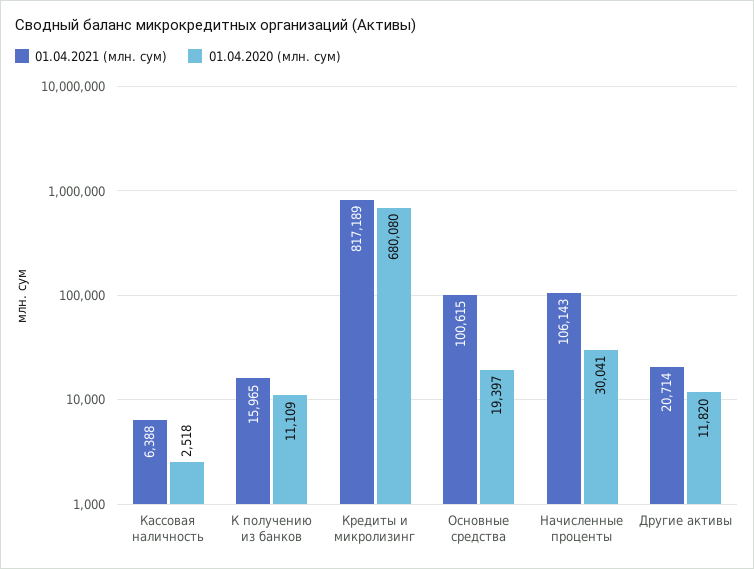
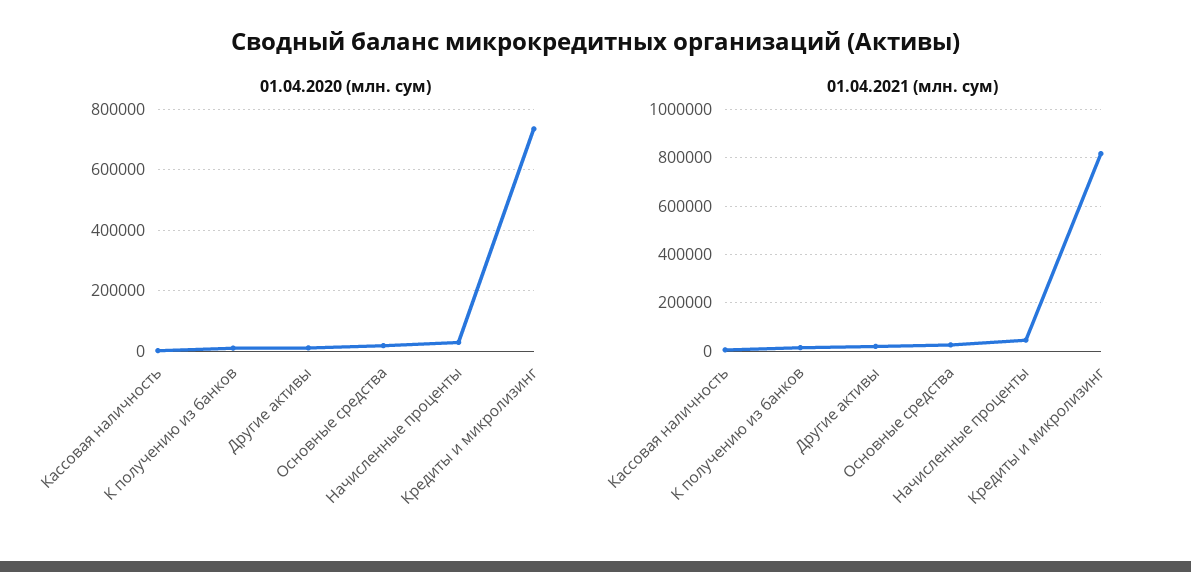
01.04.2020 (млн. сум), Кредиты и микролизинг: 680080 -> 740000
01.04.2021 (млн. сум), Основные средства: 100615 -> 25000
01.04.2021 (млн. сум), Начисленные проценты: 106143 -> 50000

